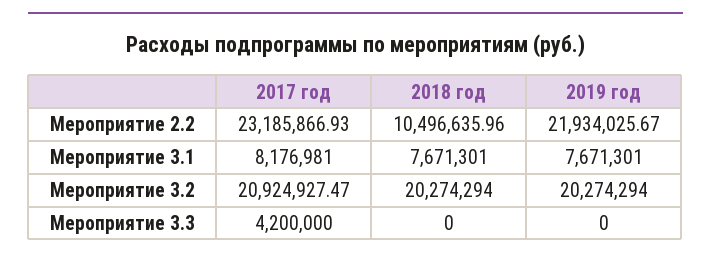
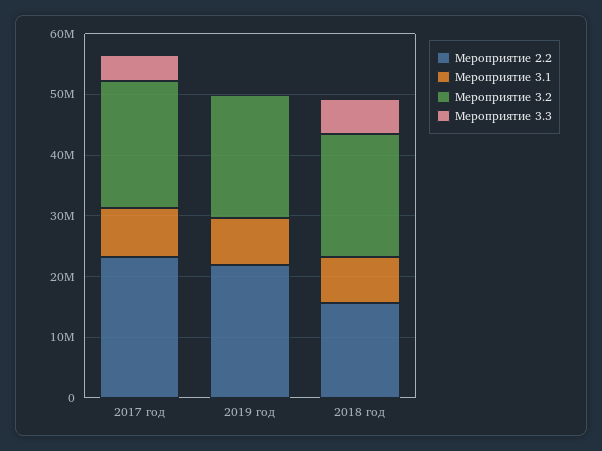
Мероприятие 2.2, 2018 год: 10496635.96 -> 16000000
Мероприятие 3.3, 2018 год: 0 -> 6000000

